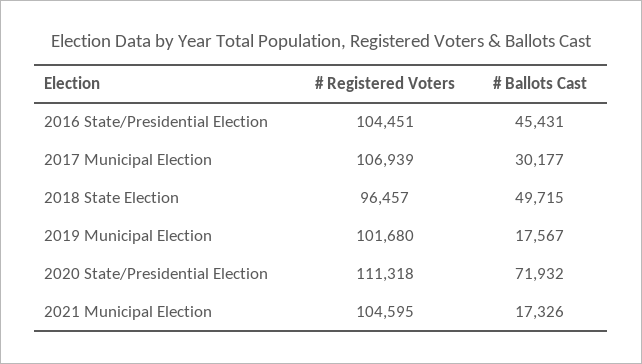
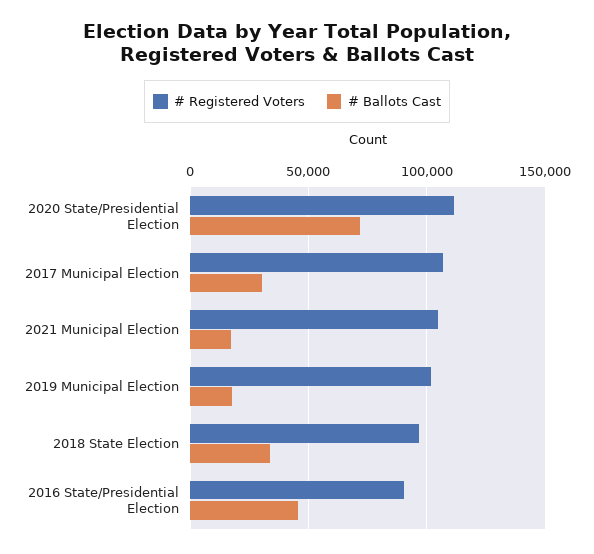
# Registered Voters, 2016 State/Presidential Election: 104451 -> 90000
# Ballots Cast, 2018 State Election: 49715 -> 35000

